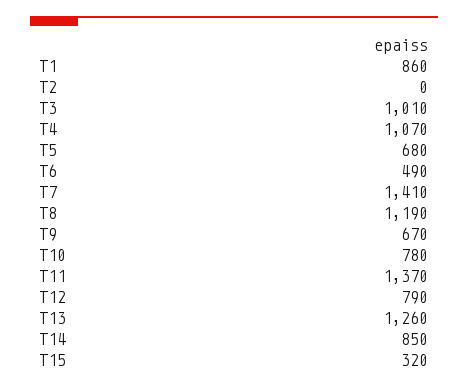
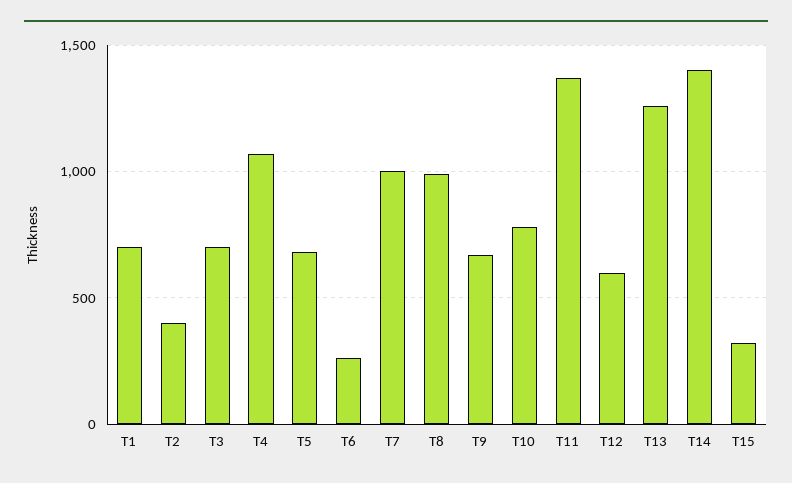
T1: 860 -> 700
T2: 0 -> 400
T3: 1010 -> 700
T6: 490 -> 250
T7: 1410 -> 1000
T8: 1190 -> 1000
T12: 790 -> 600
T14: 850 -> 1400

